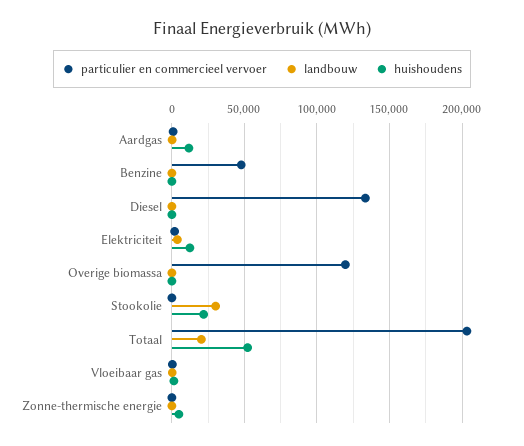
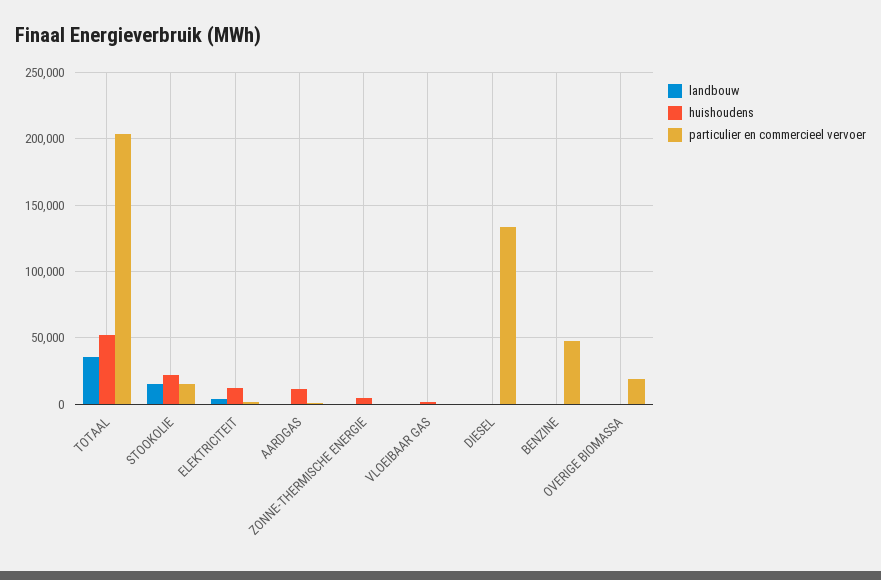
particulier en commercieel vervoer, Overige biomassa: 120000 -> 20000
particulier en commercieel vervoer, Stookolie: 0 -> 15000
landbouw, Stookolie: 30000 -> 15000
landbouw, Totaal: 20000 -> 35000

